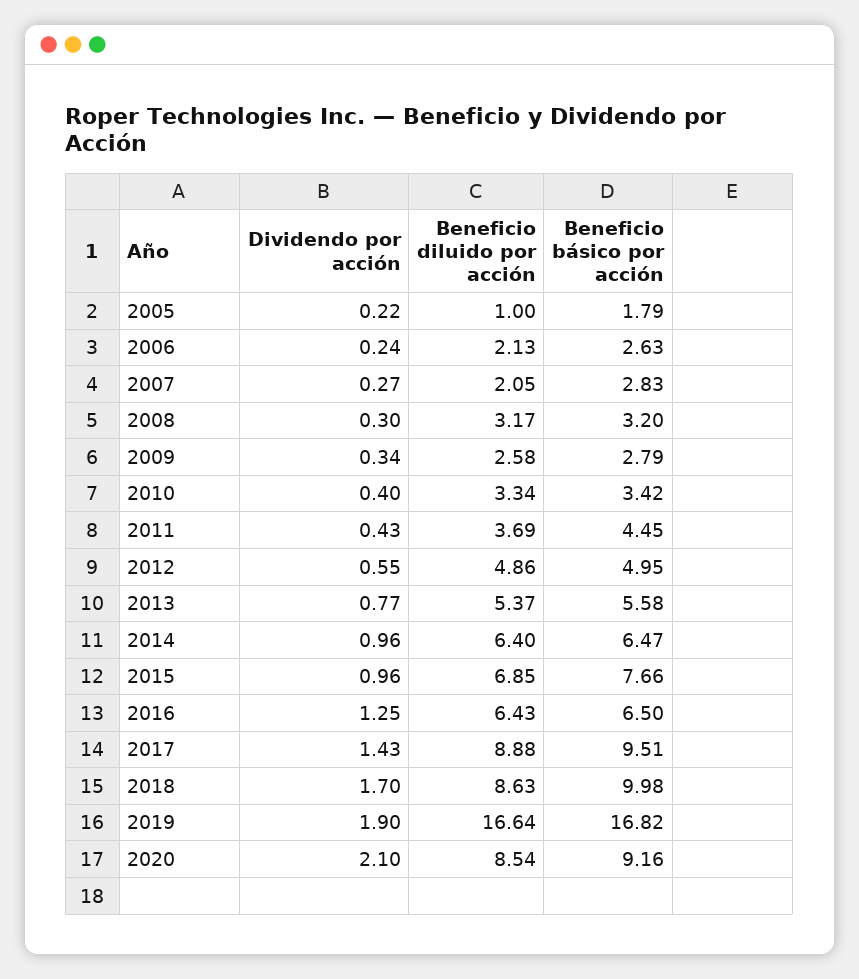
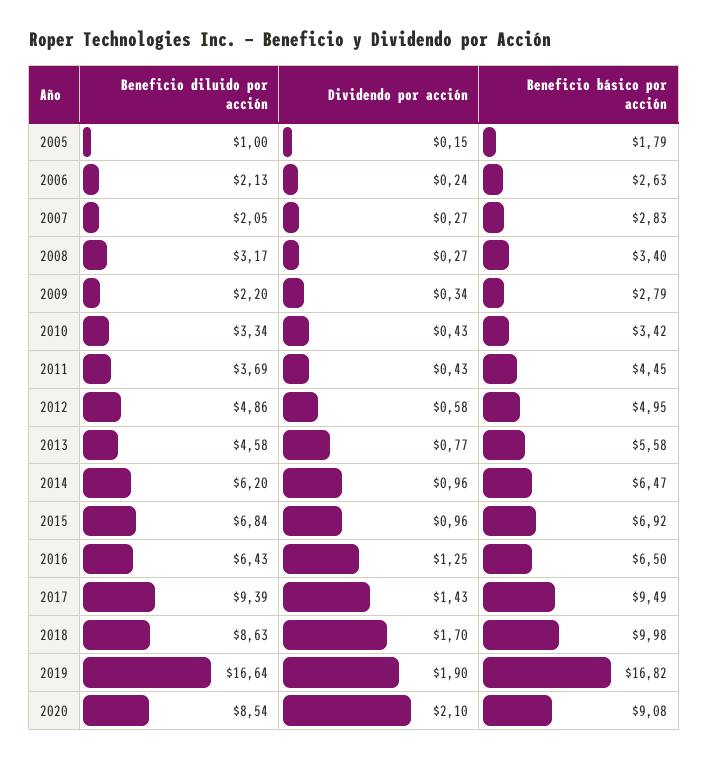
Dividendo por acción, 2005: 0.22 -> 0.15
Dividendo por acción, 2008: 0.3 -> 0.27
Beneficio básico por acción, 2008: 3.2 -> 3.4
Beneficio diluido por acción, 2009: 2.58 -> 2.2
Dividendo por acción, 2010: 0.4 -> 0.43
Dividendo por acción, 2012: 0.55 -> 0.58
Beneficio diluido por acción, 2013: 5.37 -> 4.58
Beneficio diluido por acción, 2014: 6.4 -> 6.2
Beneficio diluido por acción, 2015: 6.85 -> 6.84
Beneficio básico por acción, 2015: 7.66 -> 6.92
Beneficio diluido por acción, 2017: 8.88 -> 9.39
Beneficio básico por acción, 2017: 9.51 -> 9.49
Beneficio básico por acción, 2020: 9.16 -> 9.08

